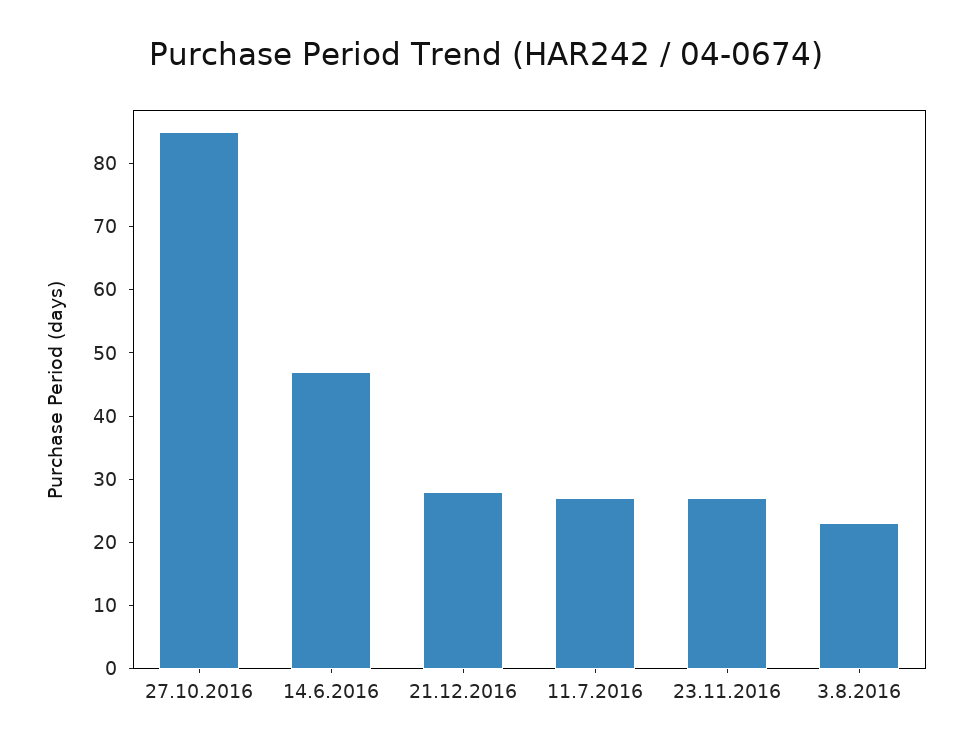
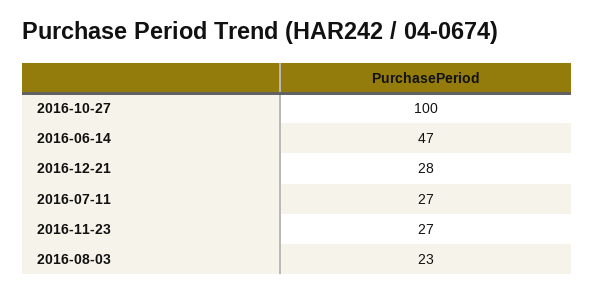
27.10.2016: 85 -> 100

